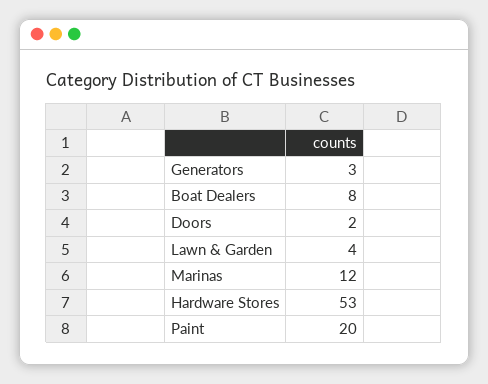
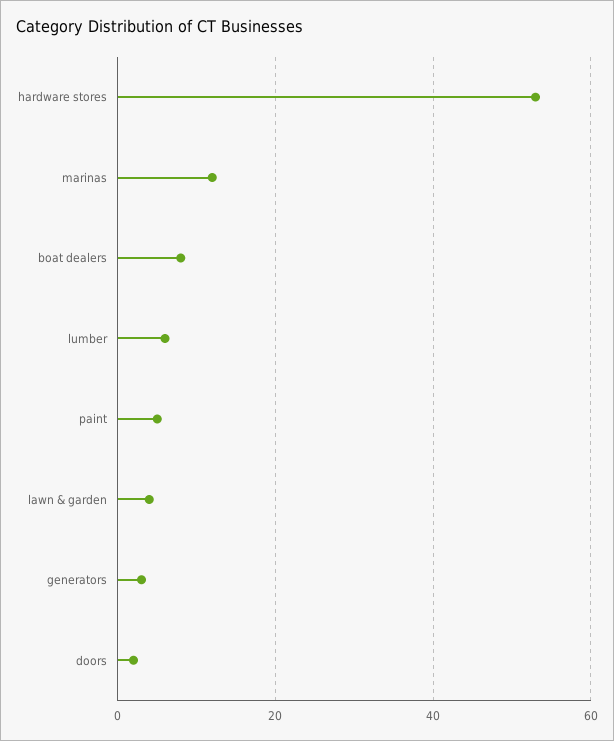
Paint: 20 -> 5
lumber: none -> 5

